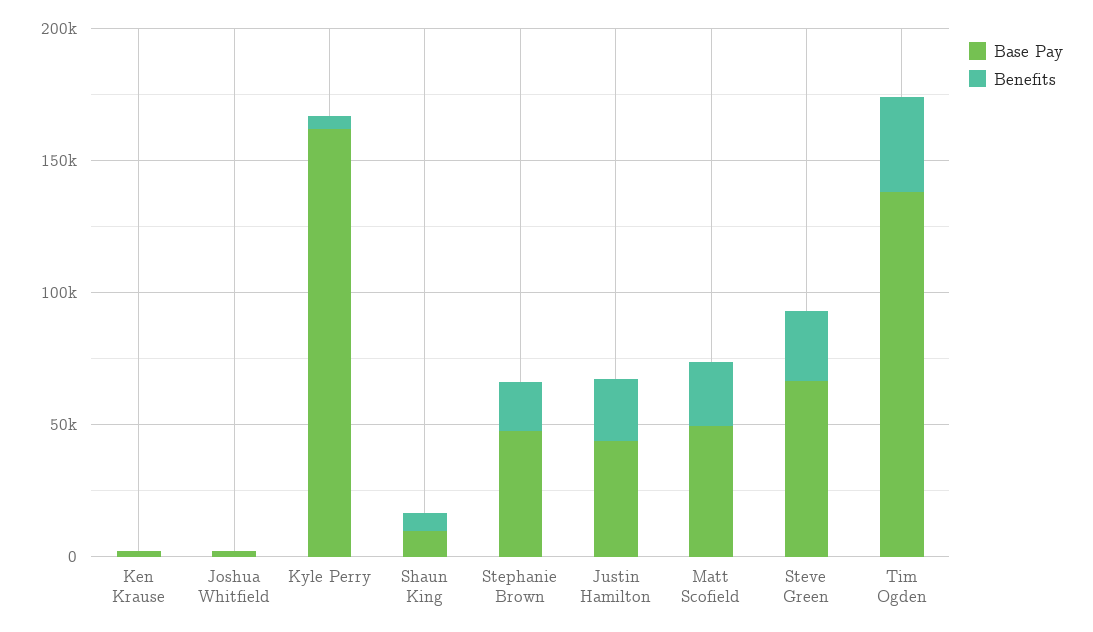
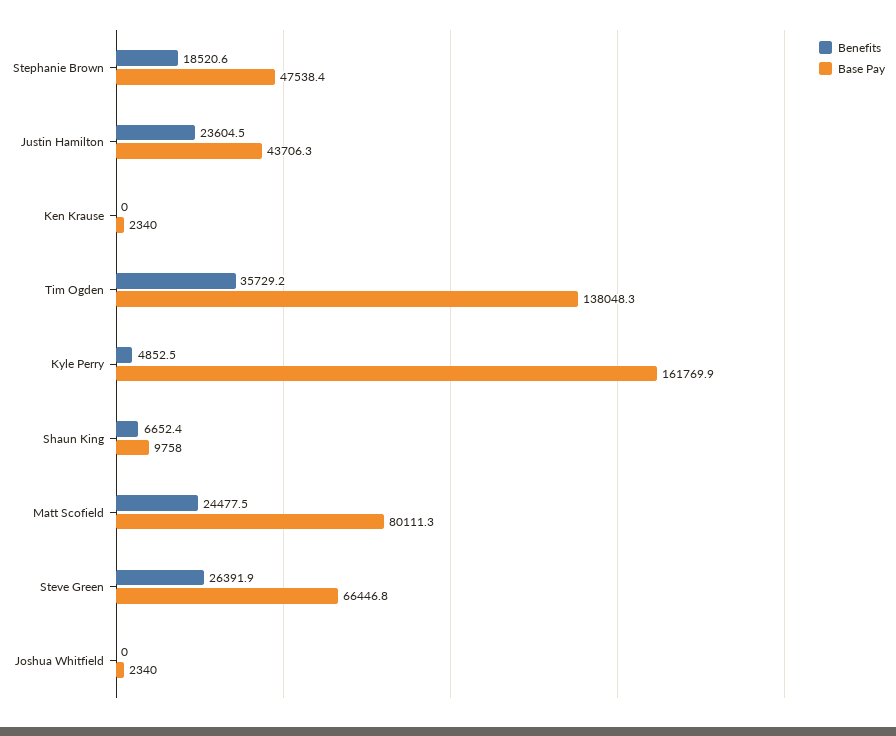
Base Pay, Matt Scofield: 50000 -> 80111.3

